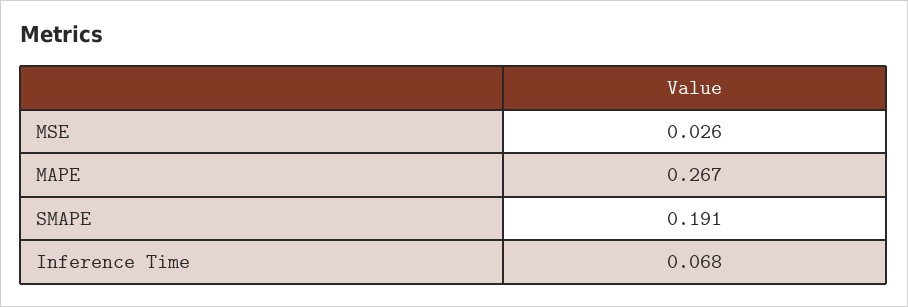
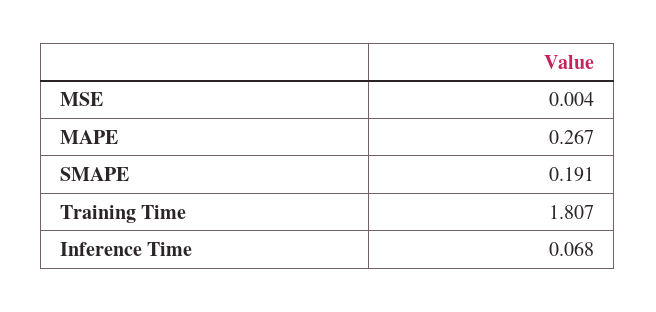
MSE: 0.026 -> 0.004
Training Time: none -> 1.807

